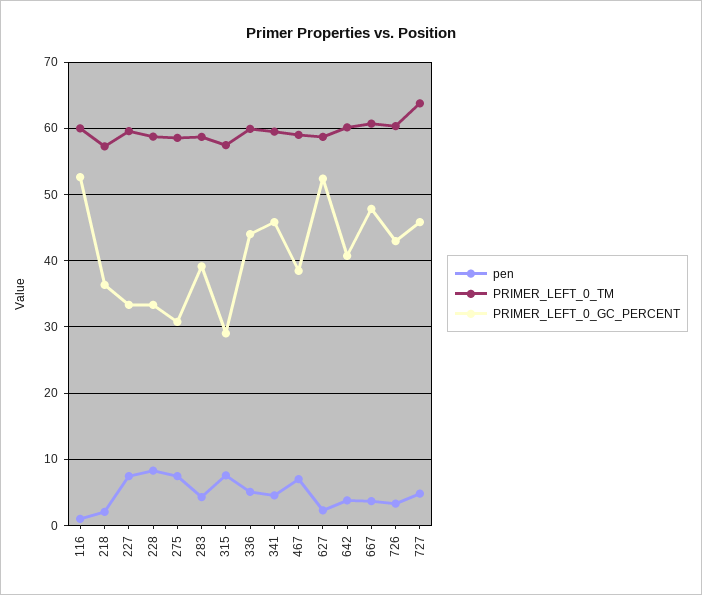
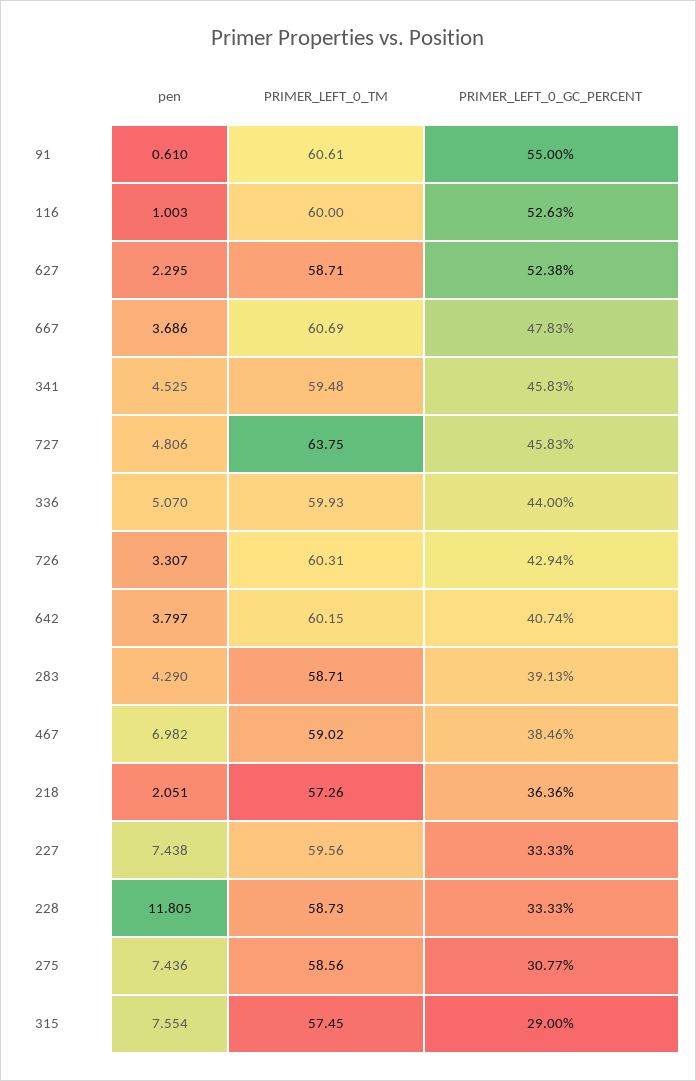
pen, 228: 8 -> 11.805
pen, 91: none -> 0.61
PRIMER_LEFT_0_TM, 91: none -> 60.61
PRIMER_LEFT_0_GC_PERCENT, 91: none -> 55

